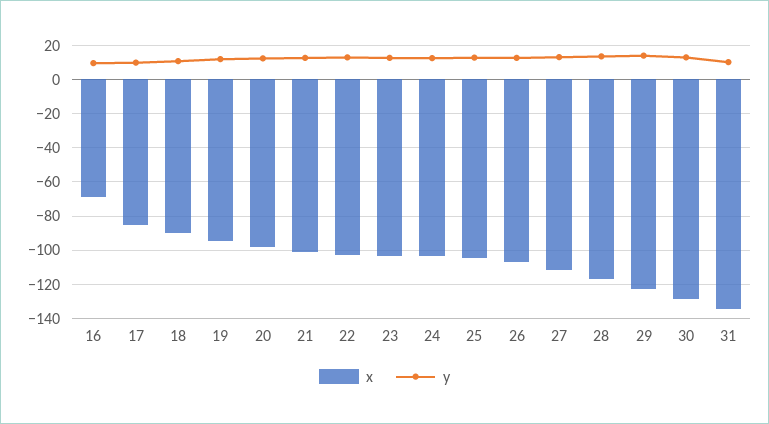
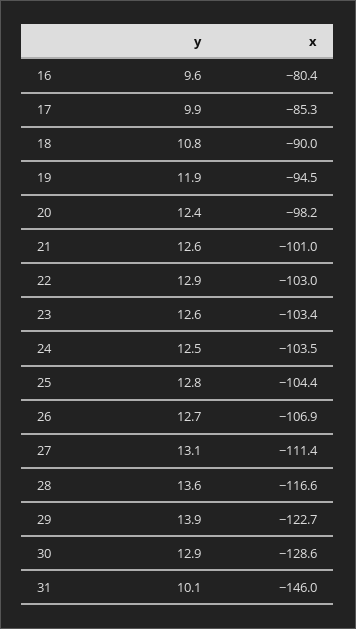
x, 16: -70 -> -80.4
x, 31: -135 -> -146

